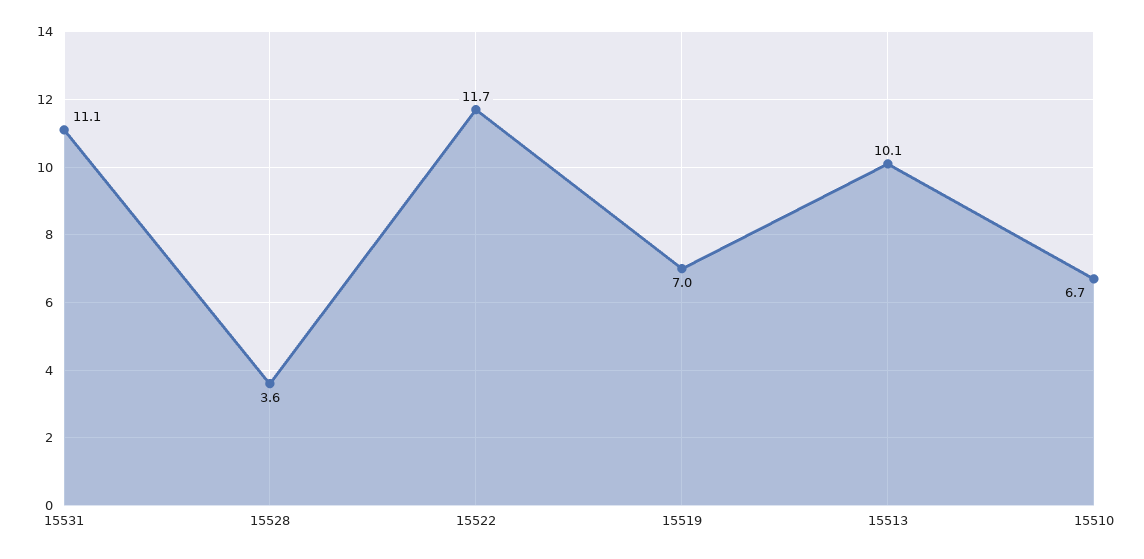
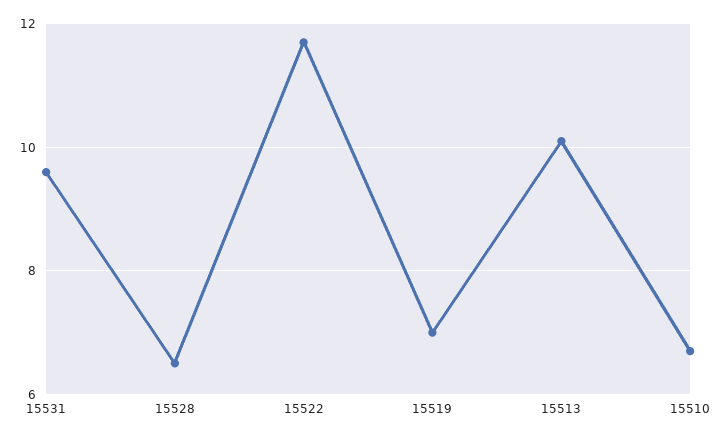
15531: 11.1 -> 9.5
15528: 3.6 -> 6.5

